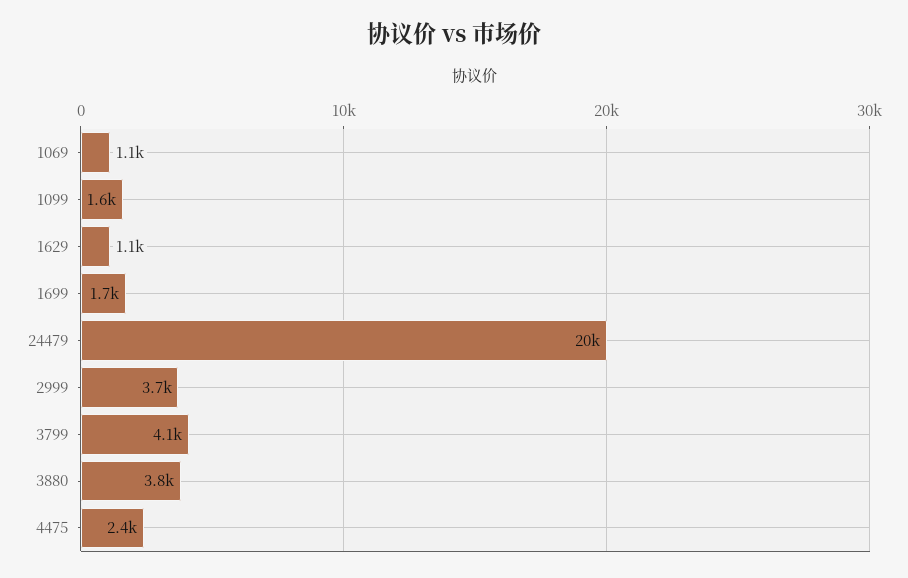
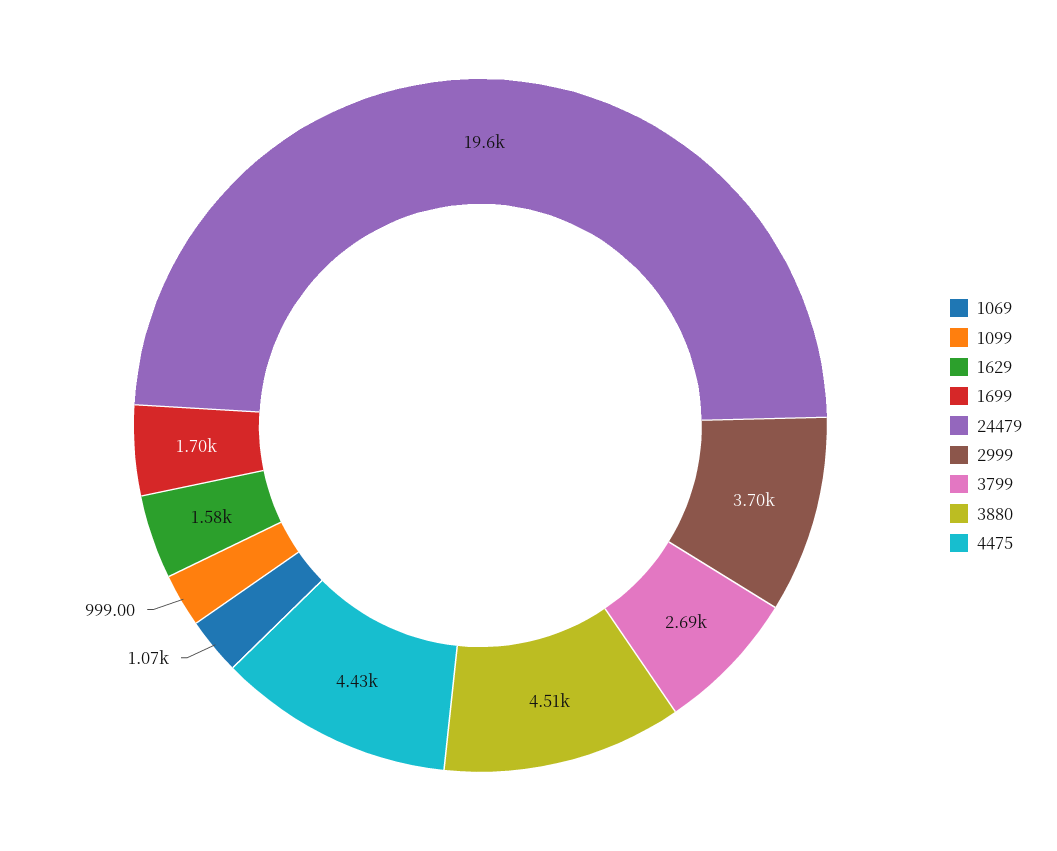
1099: 1600 -> 999
1629: 1100 -> 1580
3799: 4100 -> 2690
3880: 3800 -> 4510
4475: 2400 -> 4430

